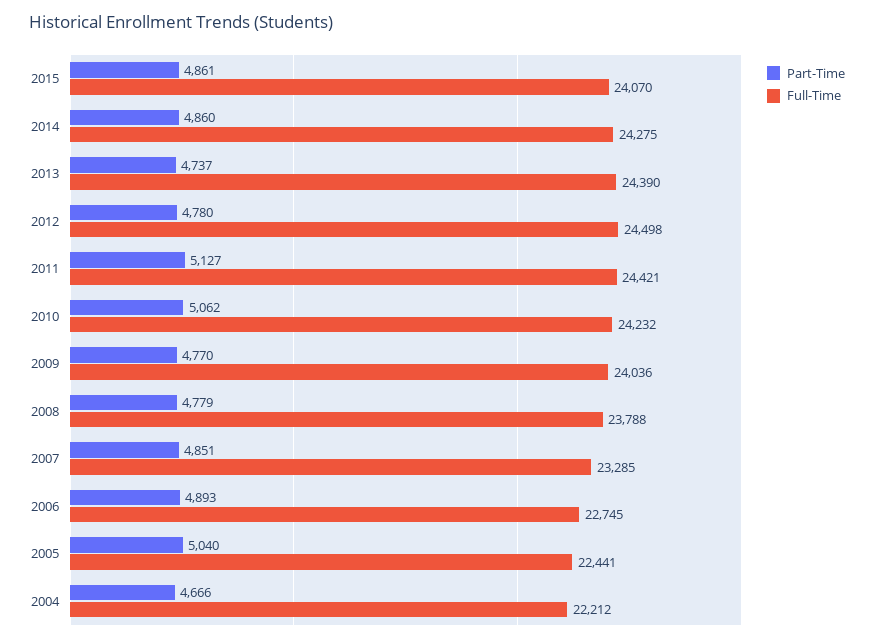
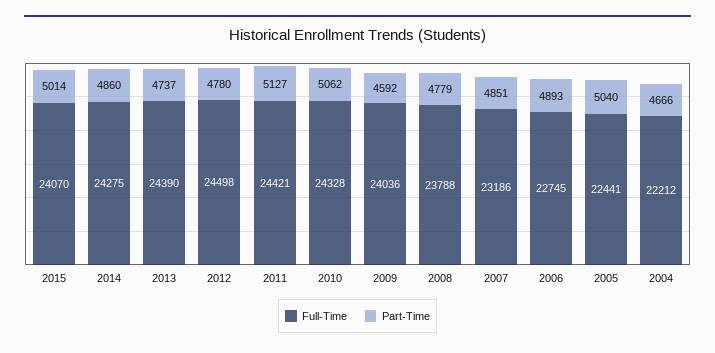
Part-Time, 2015: 4861 -> 5014
Full-Time, 2010: 24232 -> 24328
Part-Time, 2009: 4770 -> 4592
Full-Time, 2007: 23285 -> 23186

